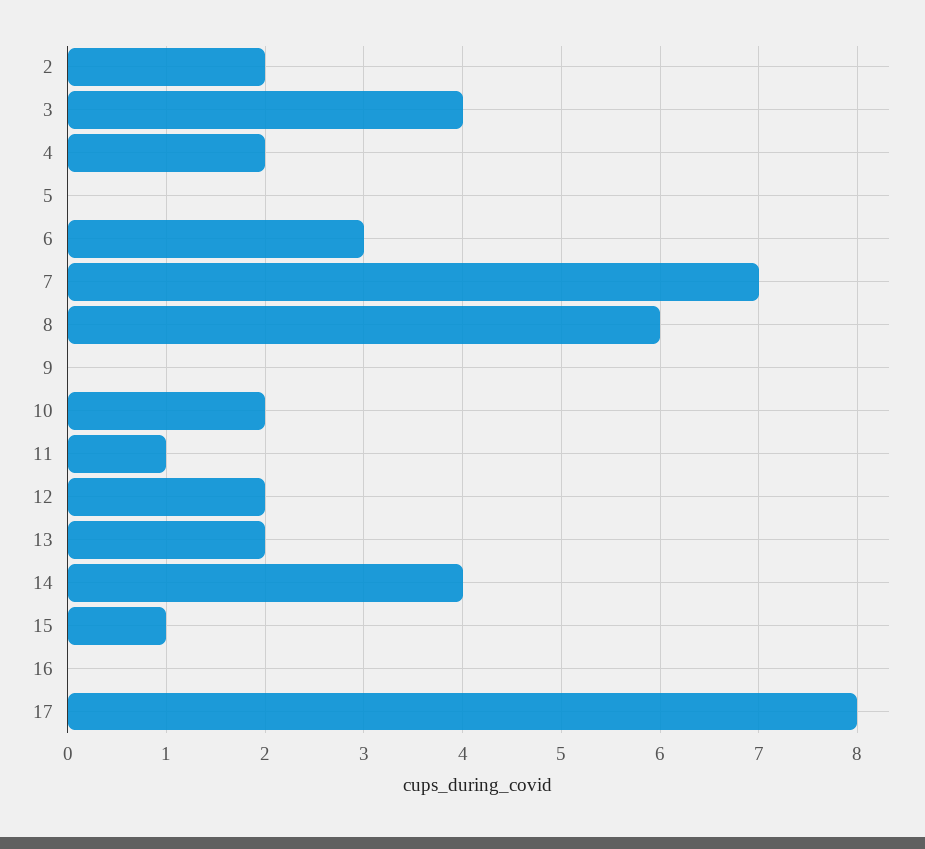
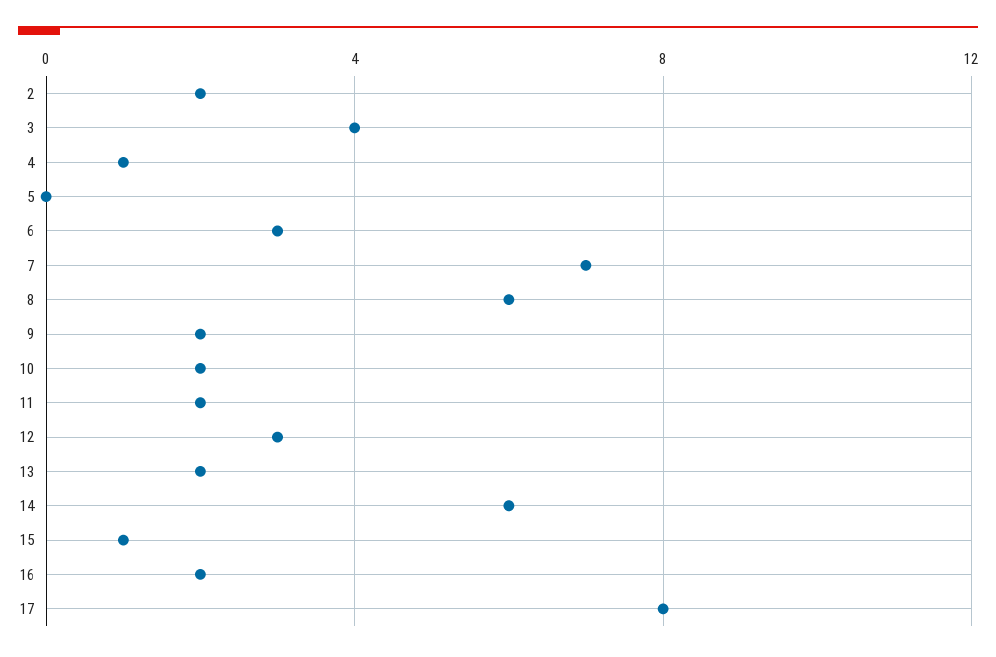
4: 2 -> 1
9: 0 -> 2
11: 1 -> 2
12: 2 -> 3
14: 4 -> 6
16: 0 -> 2

